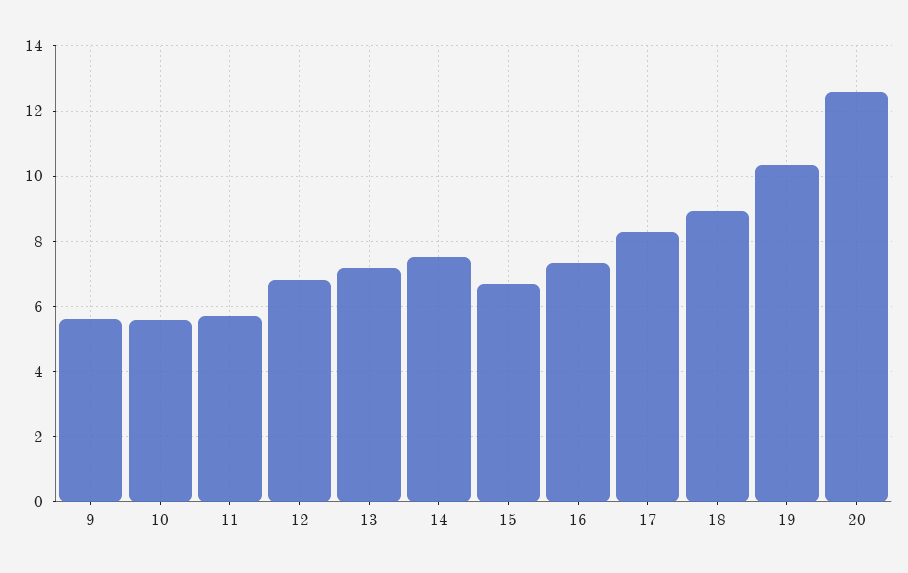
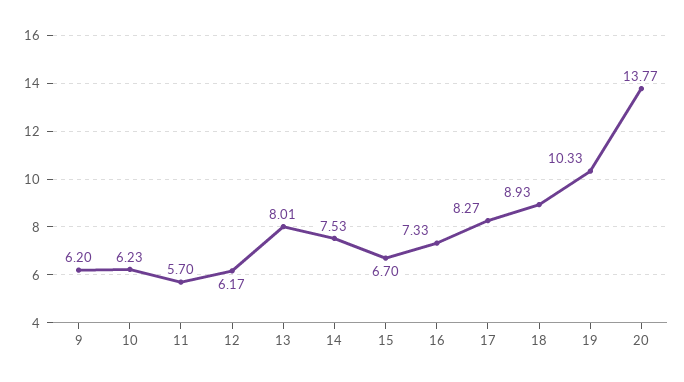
9: 5.6 -> 6.2
10: 5.6 -> 6.23
12: 6.8 -> 6.17
13: 7.2 -> 8.01
20: 12.6 -> 13.77

